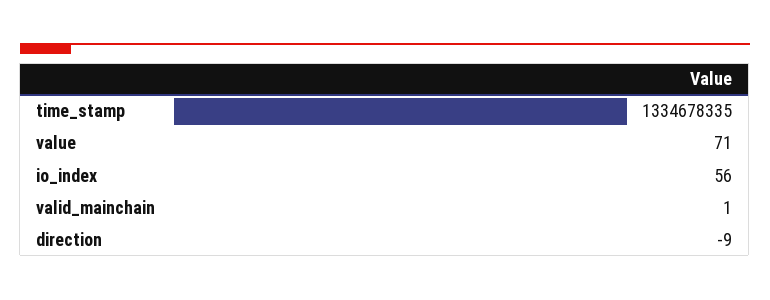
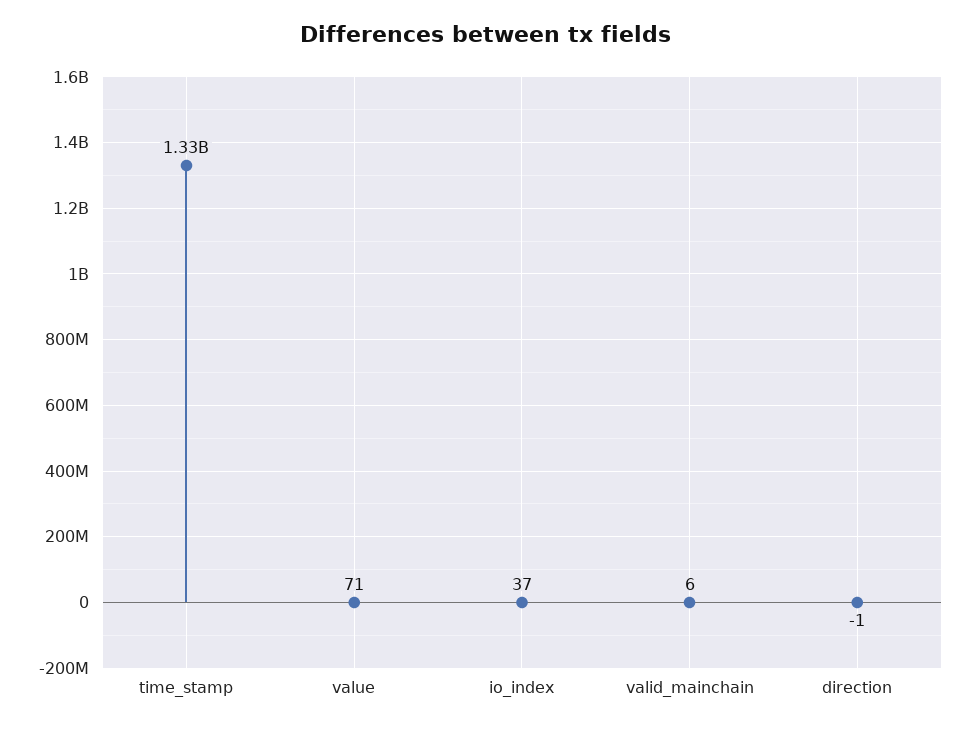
io_index: 56 -> 37
valid_mainchain: 1 -> 6
direction: -9 -> -1

